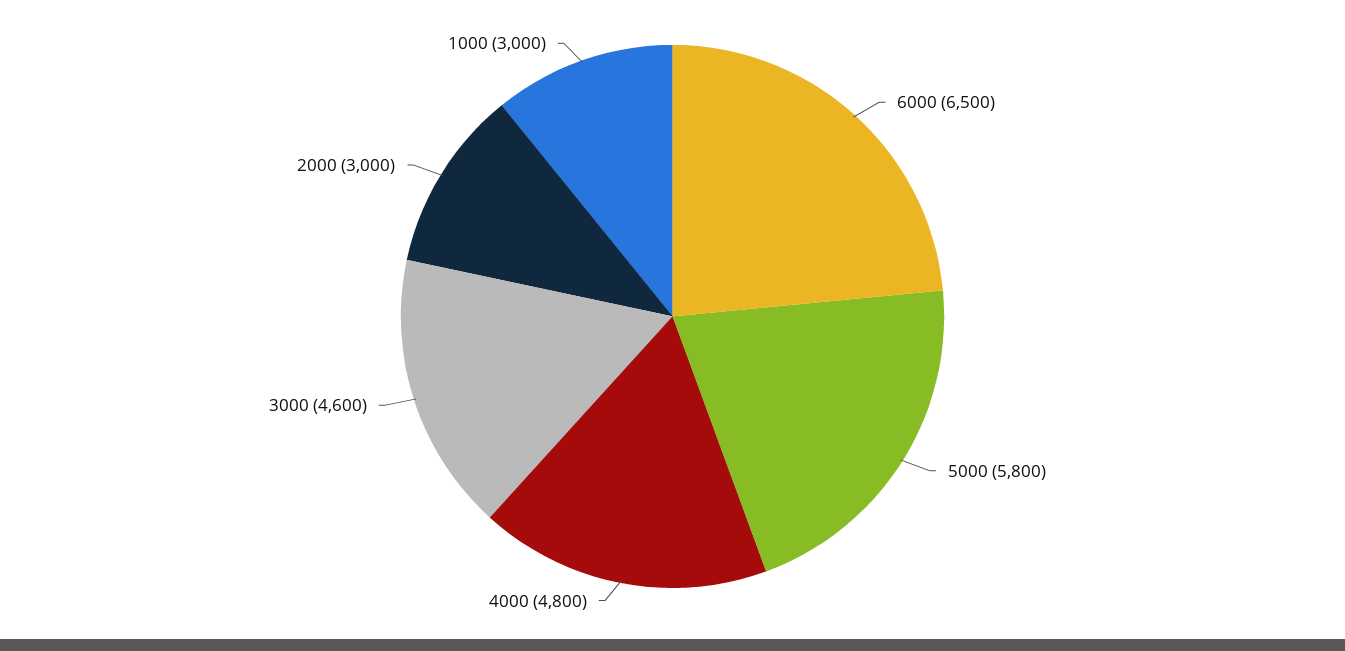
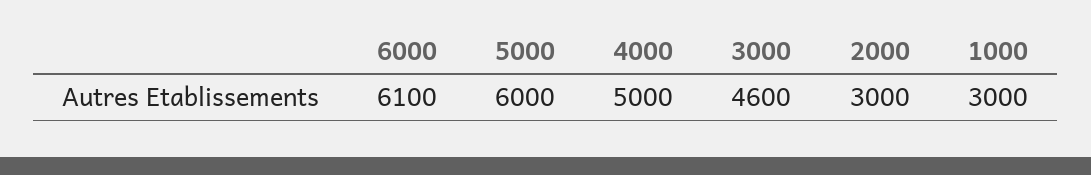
6000: 6500 -> 6100
5000: 5800 -> 6000
4000: 4800 -> 5000

